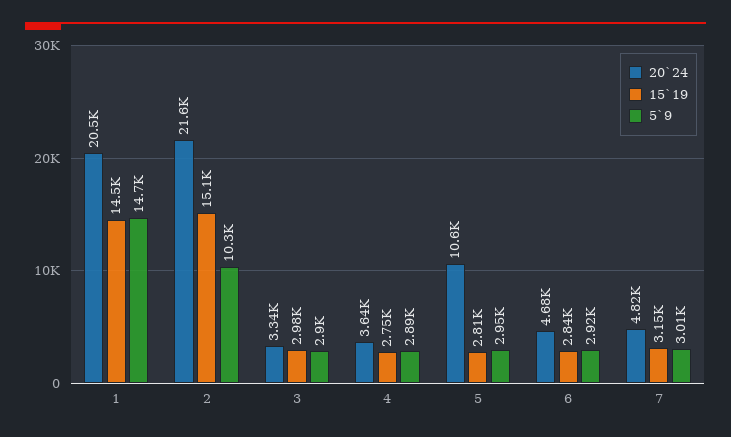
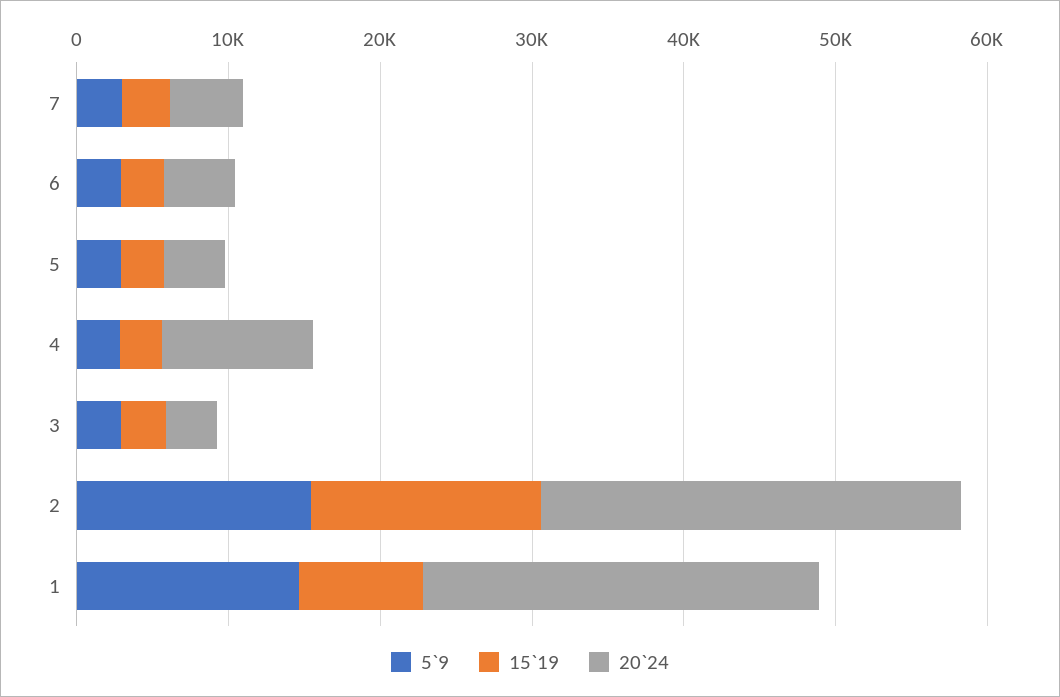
20`24, 1: 20500 -> 26000
15`19, 1: 14500 -> 8000
20`24, 2: 21600 -> 28000
5`9, 2: 10300 -> 16000
20`24, 4: 3640 -> 10000
20`24, 5: 10600 -> 4000

